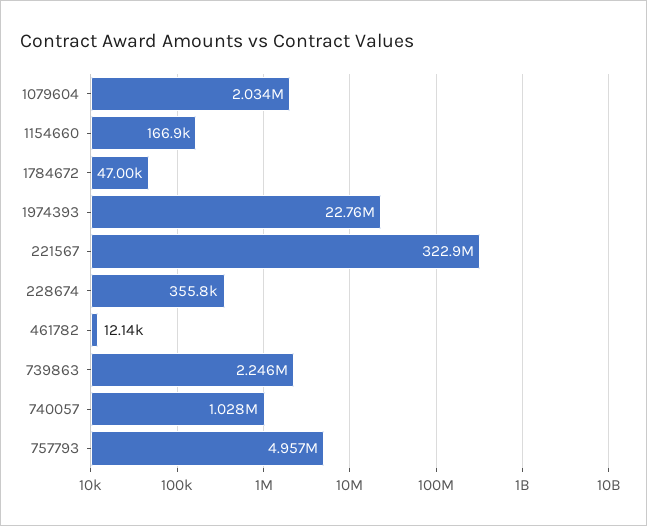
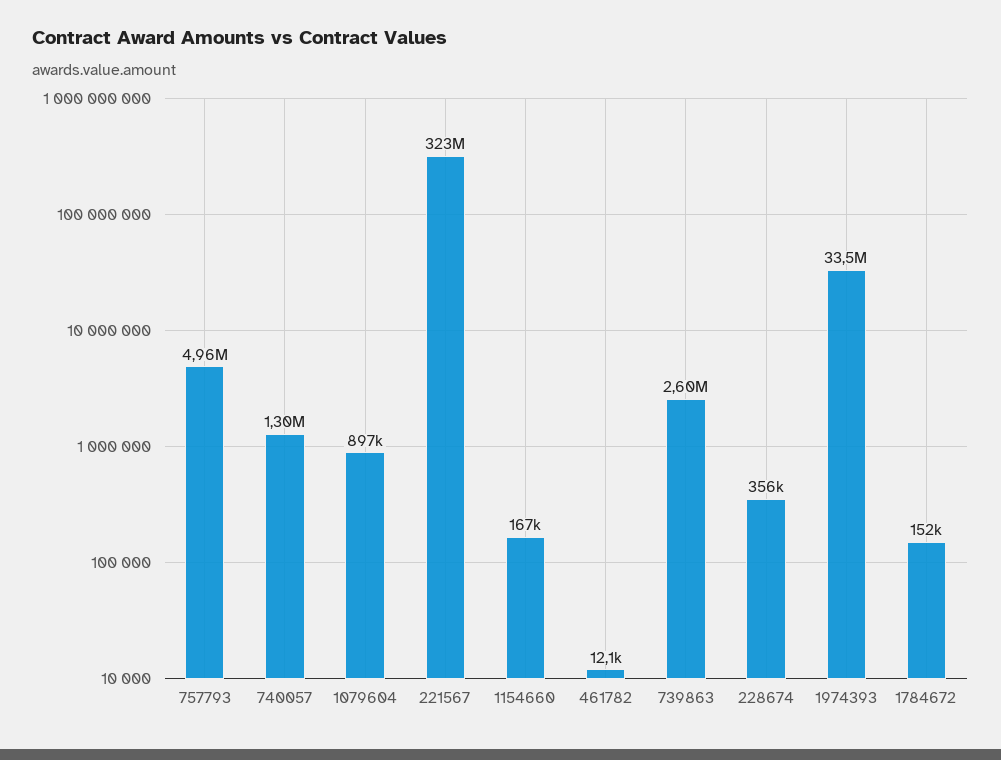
1079604: 2034000 -> 897000
1784672: 47000 -> 152000
1974393: 22760000 -> 33500000
739863: 2246000 -> 2600000
740057: 1028000 -> 1300000

